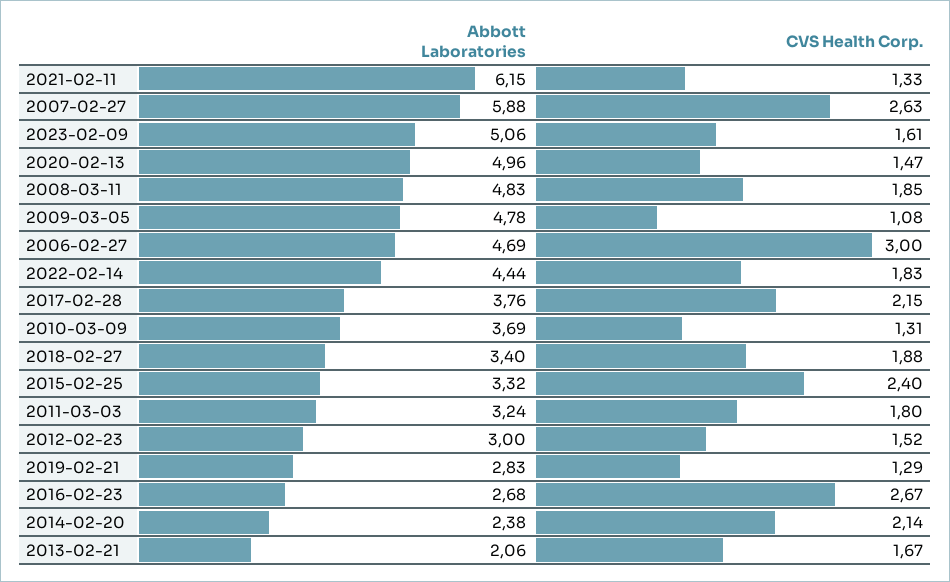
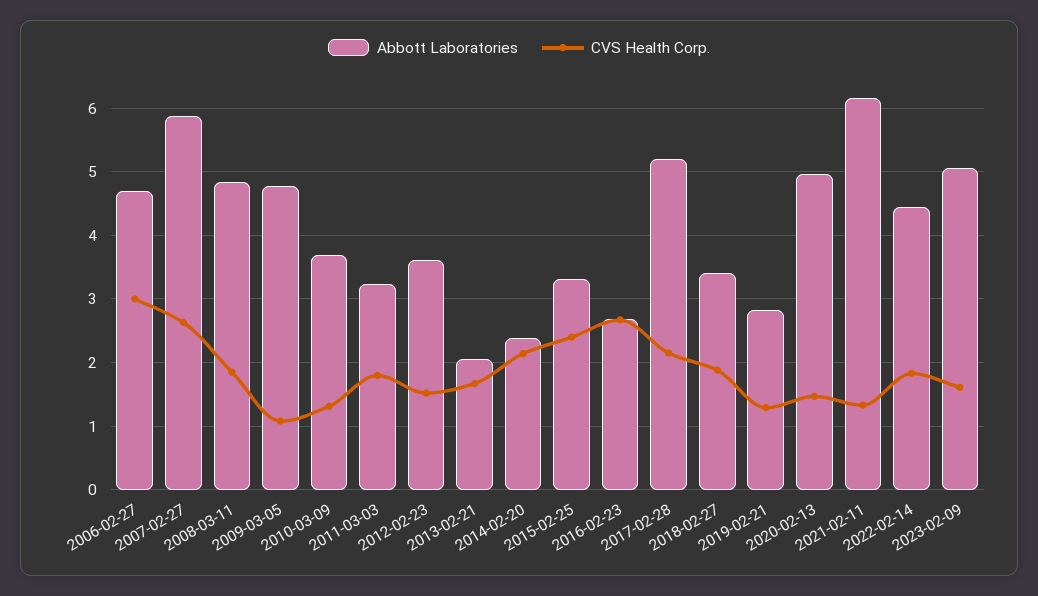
Abbott Laboratories, 2017-02-28: 3.76 -> 5.2
Abbott Laboratories, 2012-02-23: 3 -> 3.6

